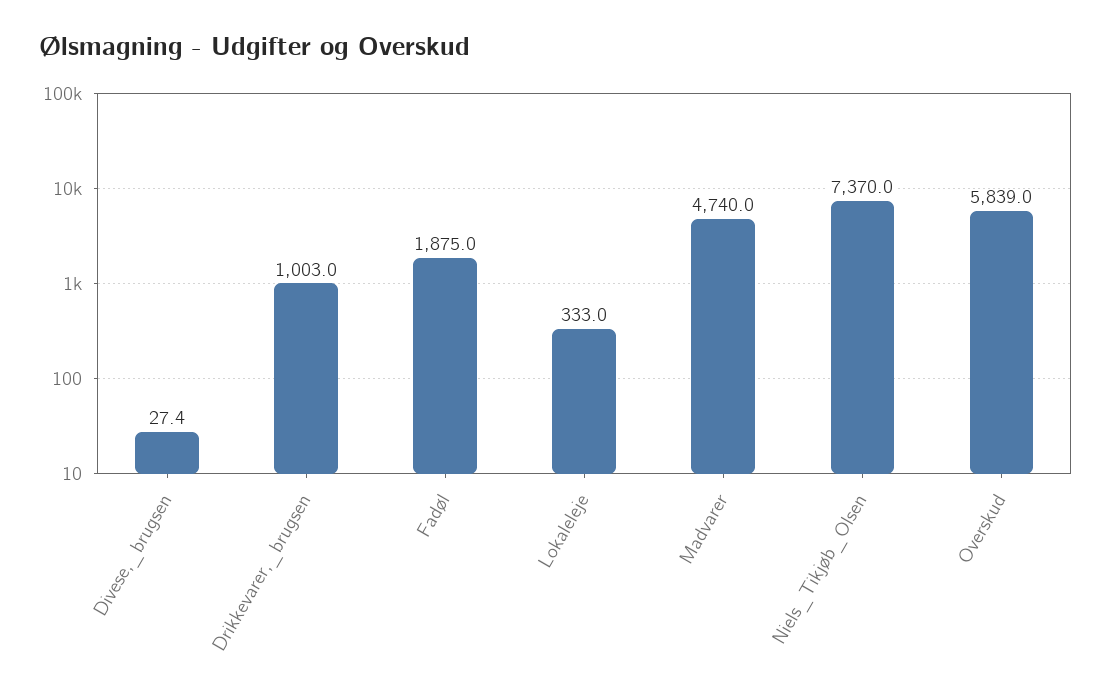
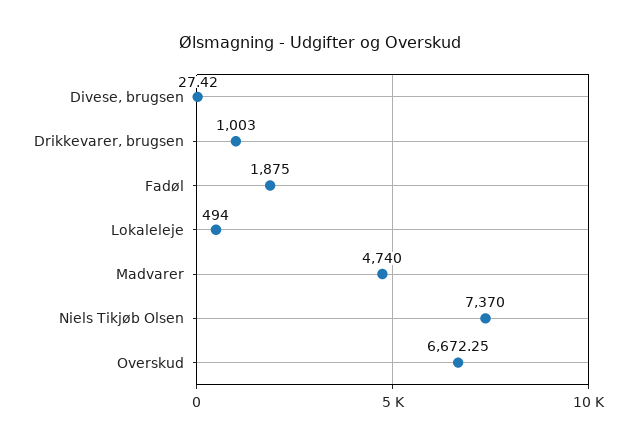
Divese,_brugsen: 27.4 -> 27.42
Lokaleleje: 333 -> 494
Overskud: 5839 -> 6672.25

